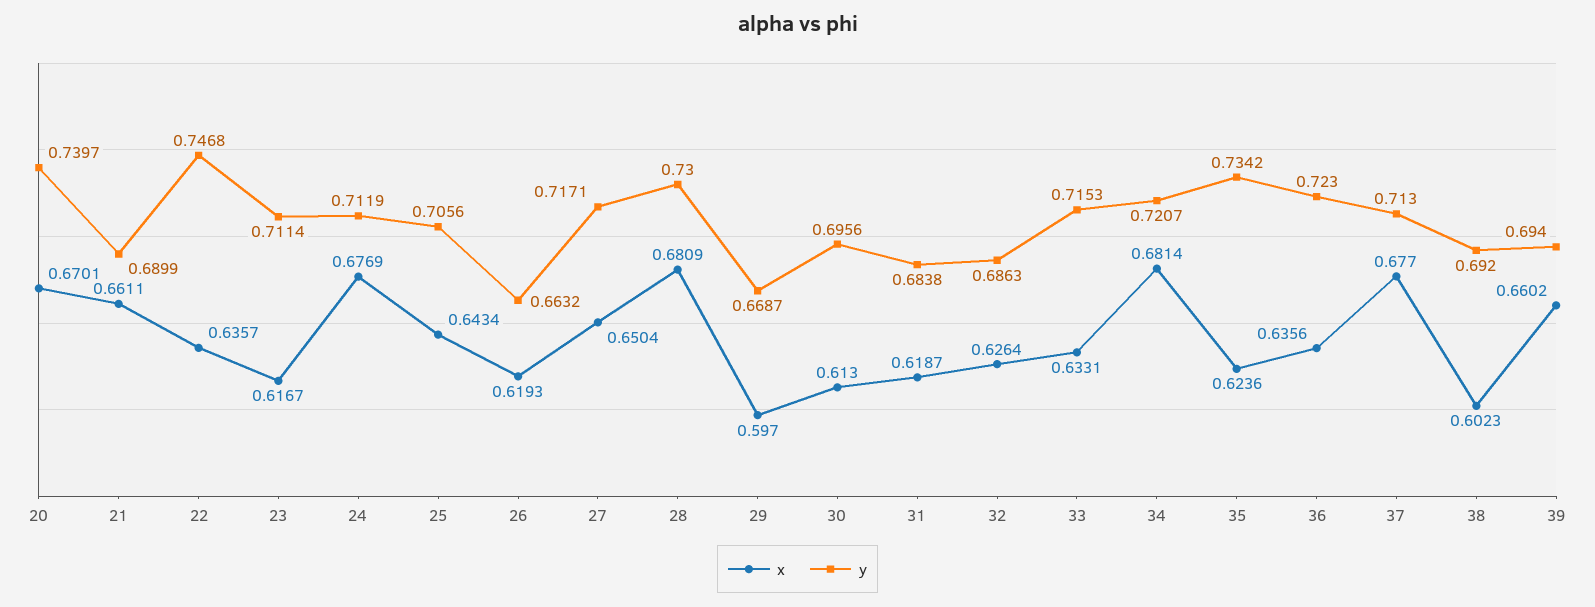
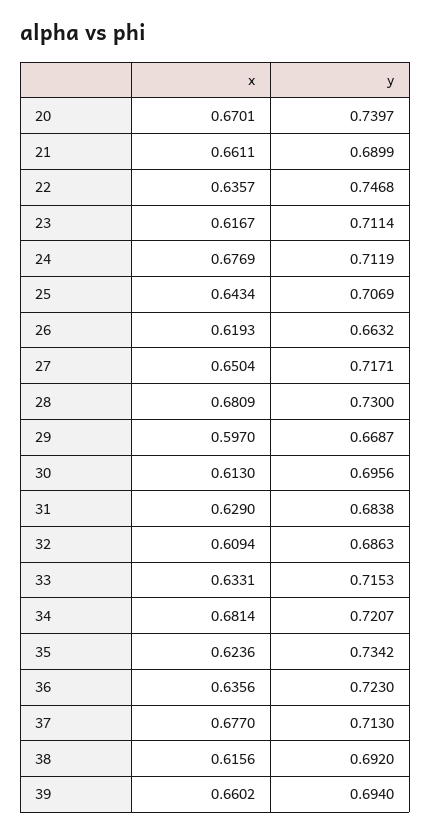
y, 25: 0.7056 -> 0.7069
x, 31: 0.6187 -> 0.629
x, 32: 0.6264 -> 0.6094
x, 38: 0.6023 -> 0.6156

